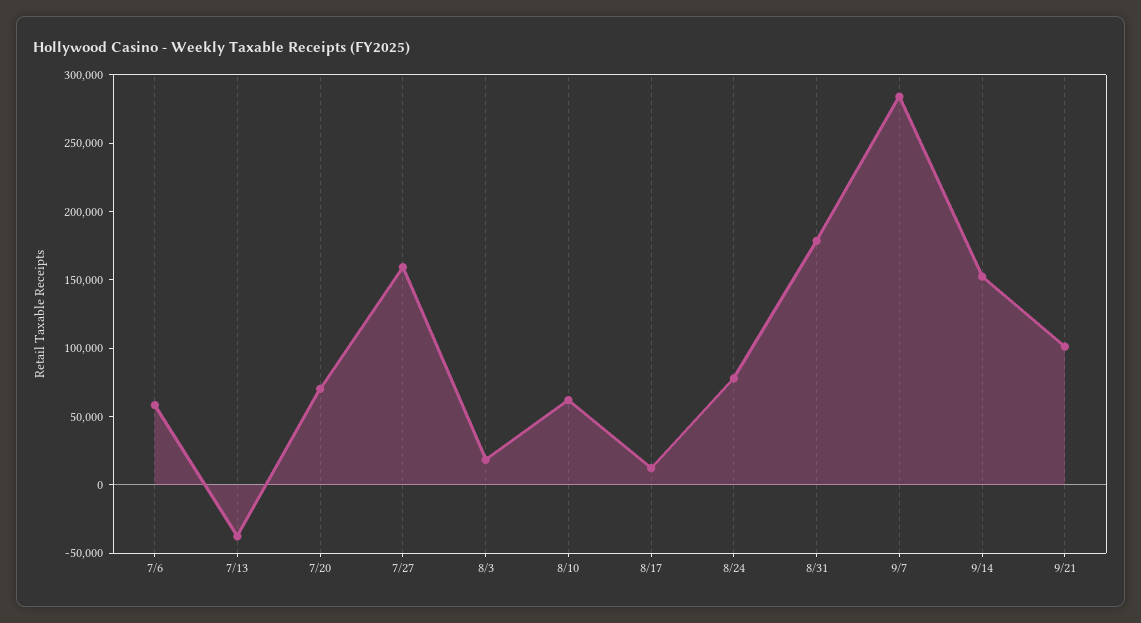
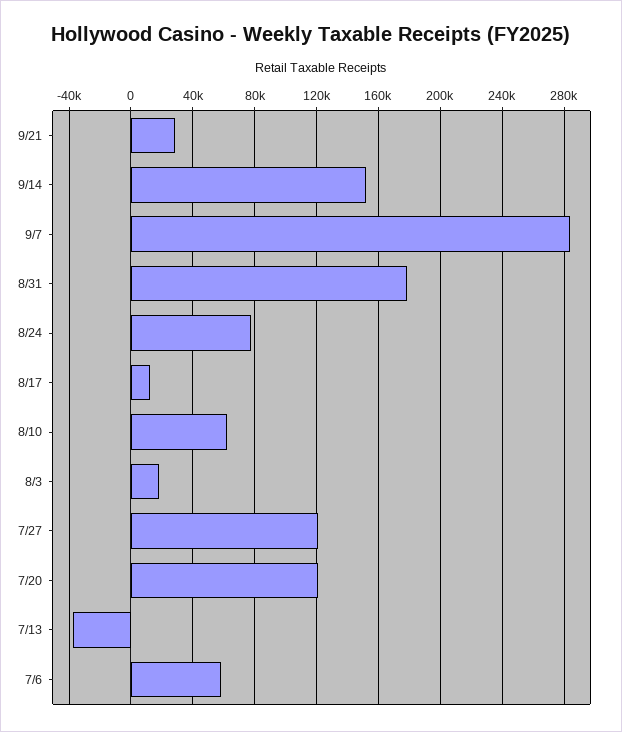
7/20: 70000 -> 120000
7/27: 160000 -> 120000
9/21: 100000 -> 30000

